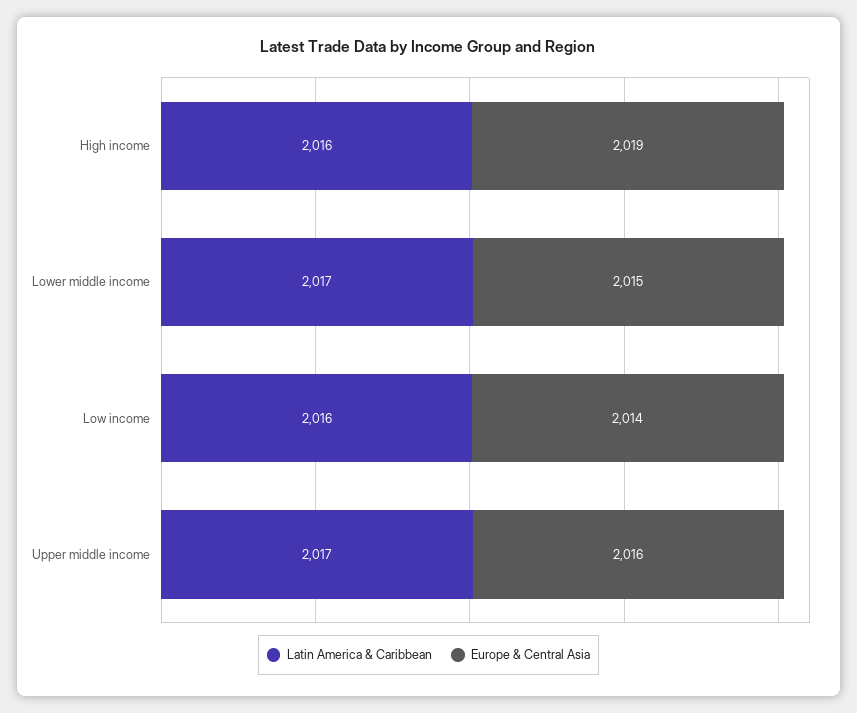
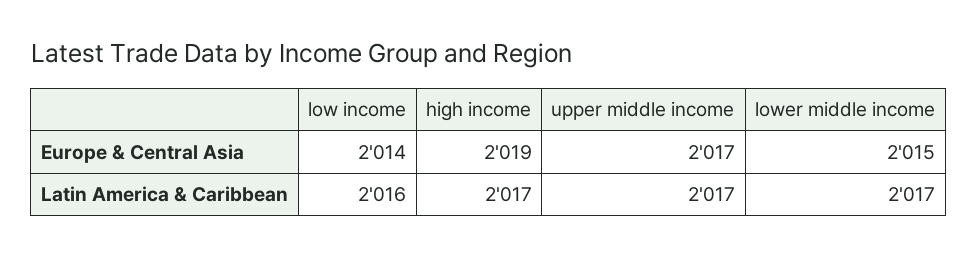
Latin America & Caribbean, High income: 2016 -> 2017
Europe & Central Asia, Upper middle income: 2016 -> 2017

